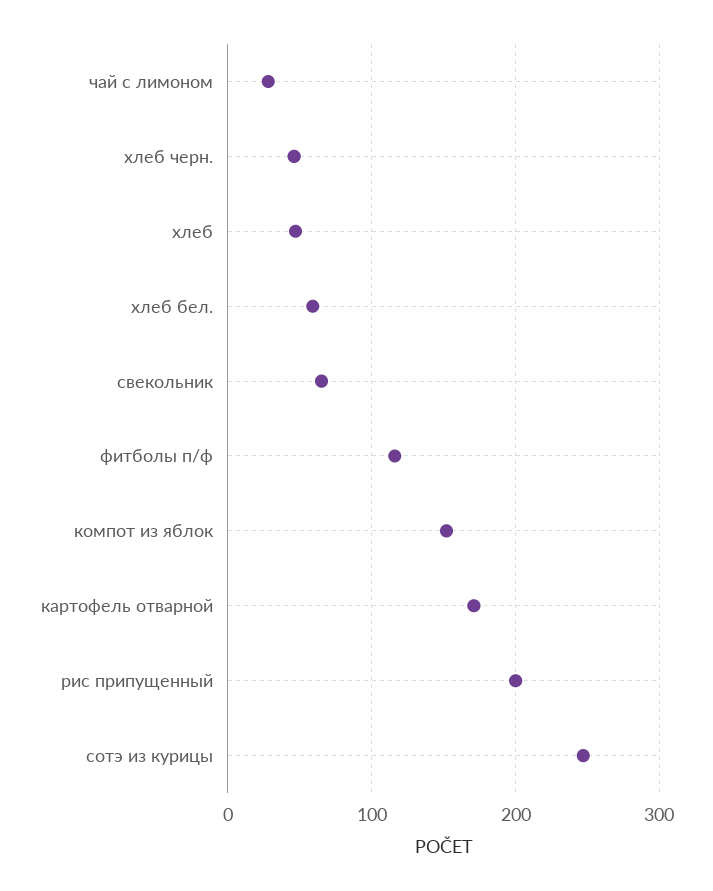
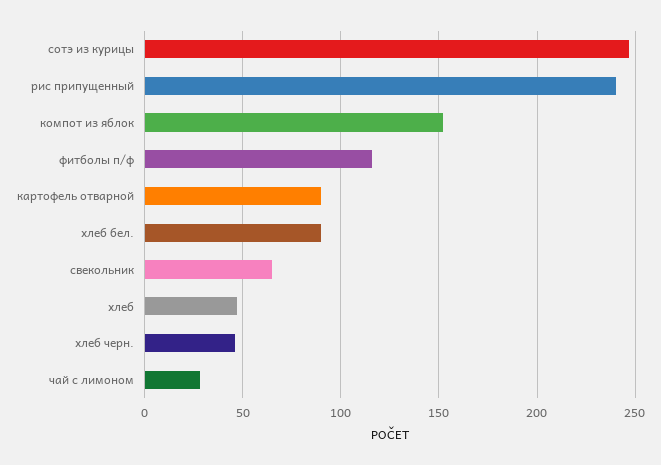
хлеб бел.: 60 -> 90
картофель отварной: 170 -> 90
рис припущенный: 200 -> 240

